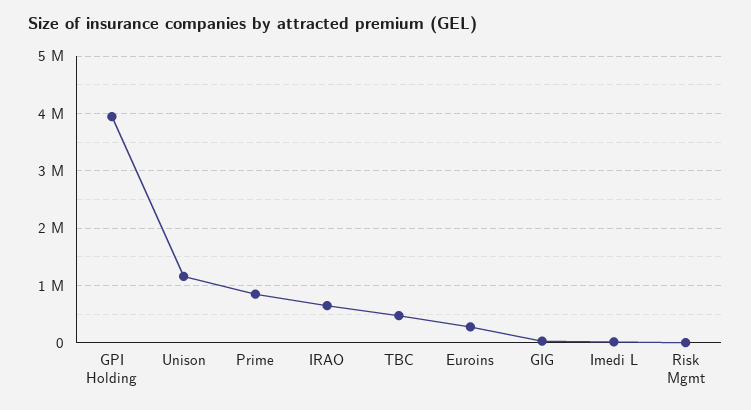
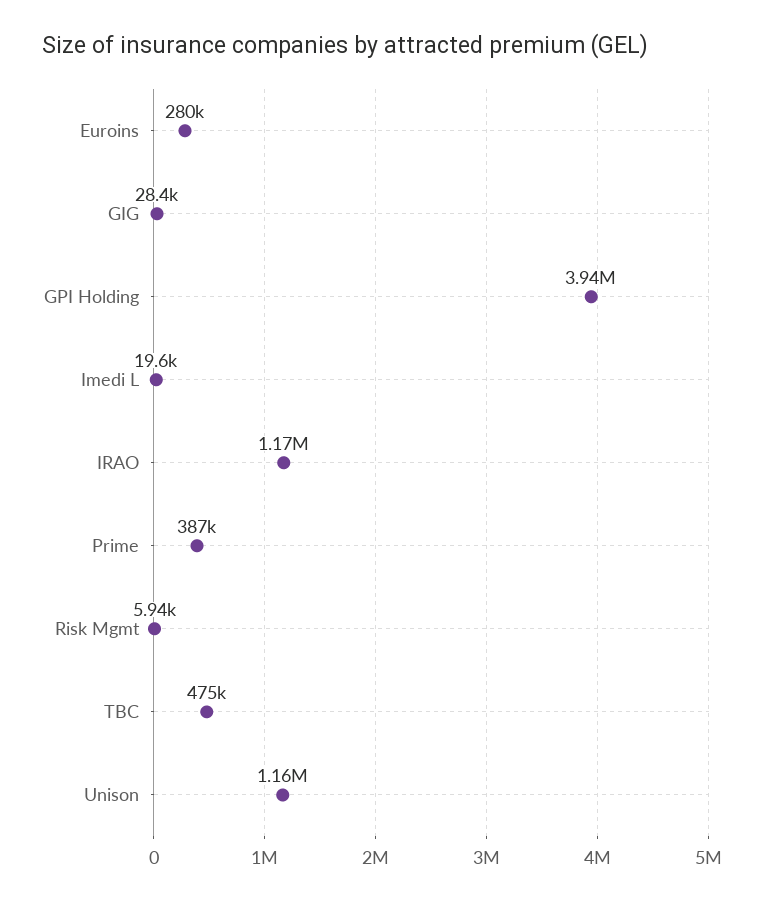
Prime: 800000 -> 387000
IRAO: 600000 -> 1170000

